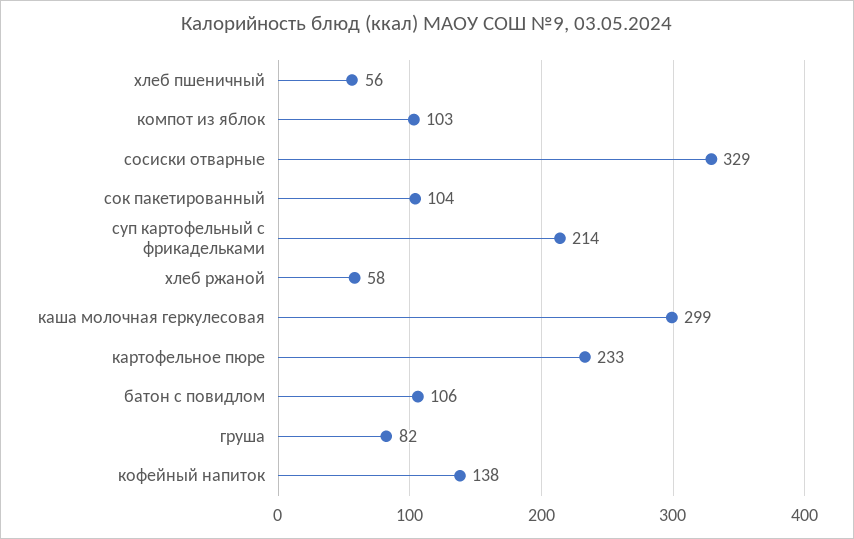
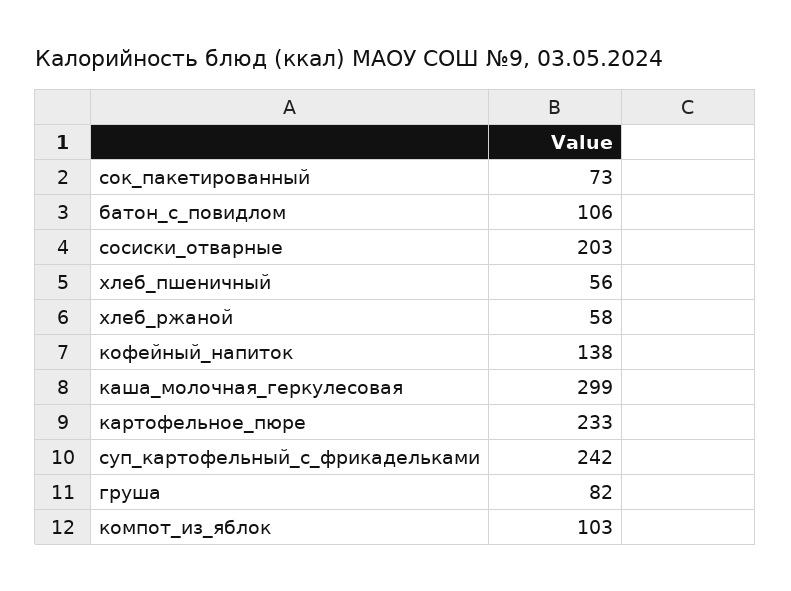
сосиски отварные: 329 -> 203
сок пакетированный: 104 -> 73
суп картофельный с фрикадельками: 214 -> 242

